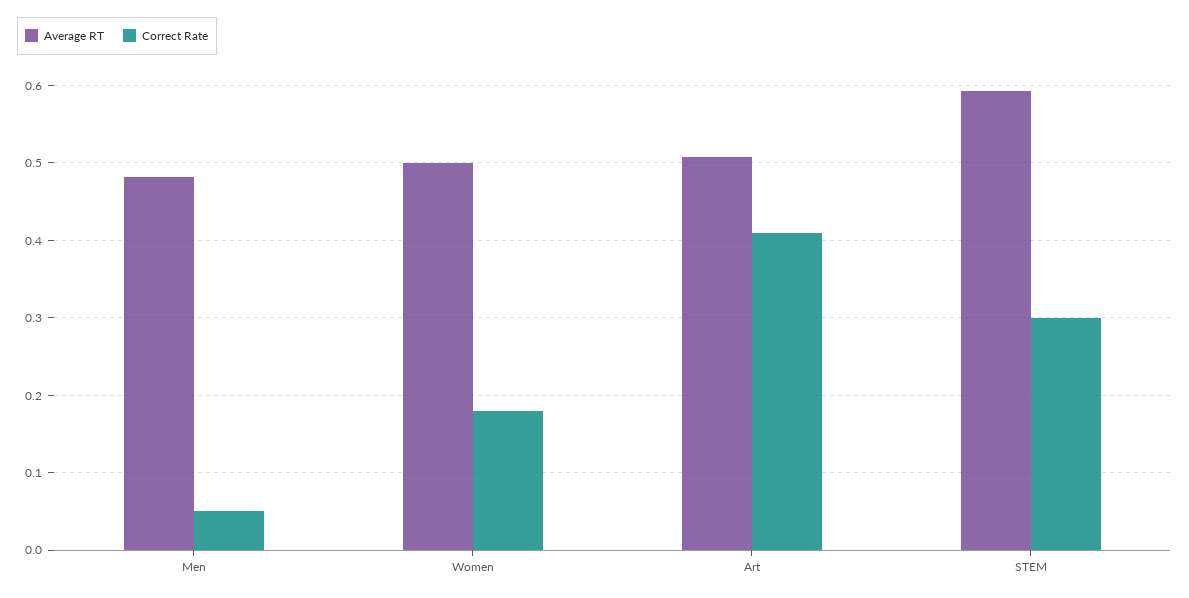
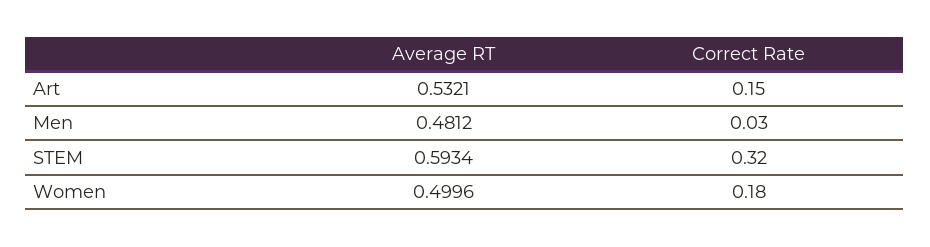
Correct Rate, Men: 0.05 -> 0.03
Average RT, Art: 0.51 -> 0.5321
Correct Rate, Art: 0.41 -> 0.15
Correct Rate, STEM: 0.3 -> 0.32

